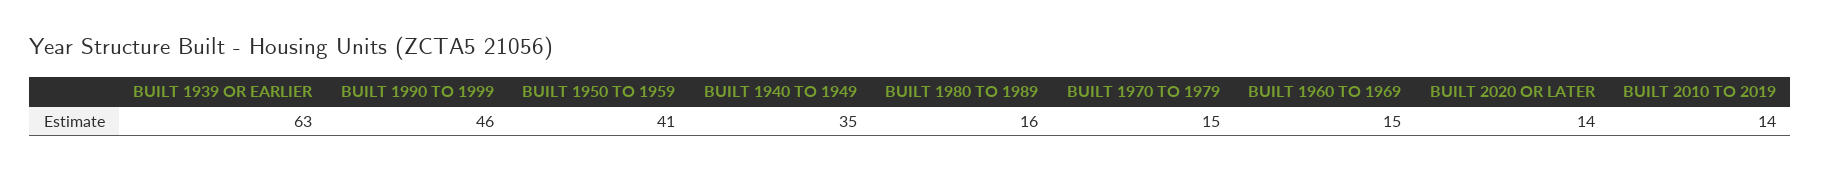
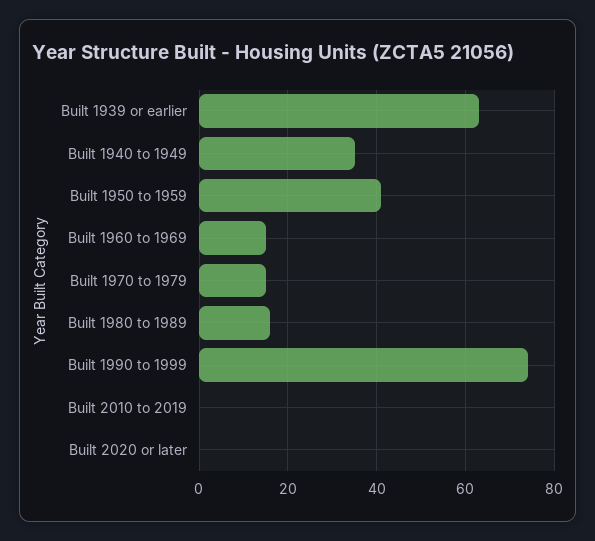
BUILT 1990 TO 1999: 46 -> 75
BUILT 2020 OR LATER: 14 -> 0
BUILT 2010 TO 2019: 14 -> 0

